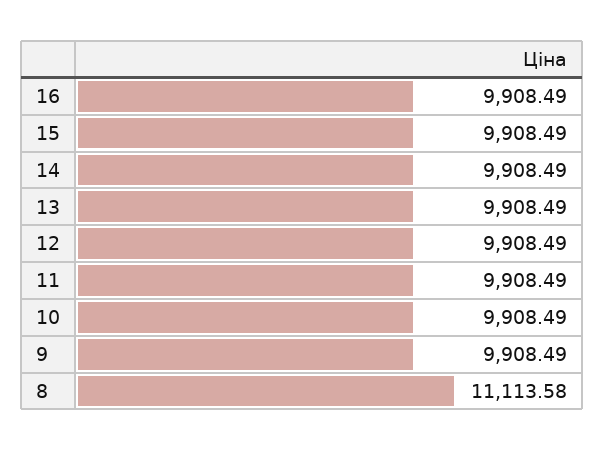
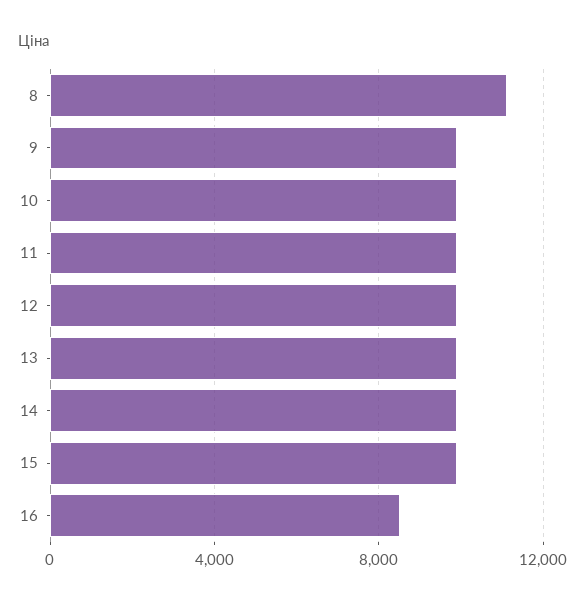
16: 9908.49 -> 8500

